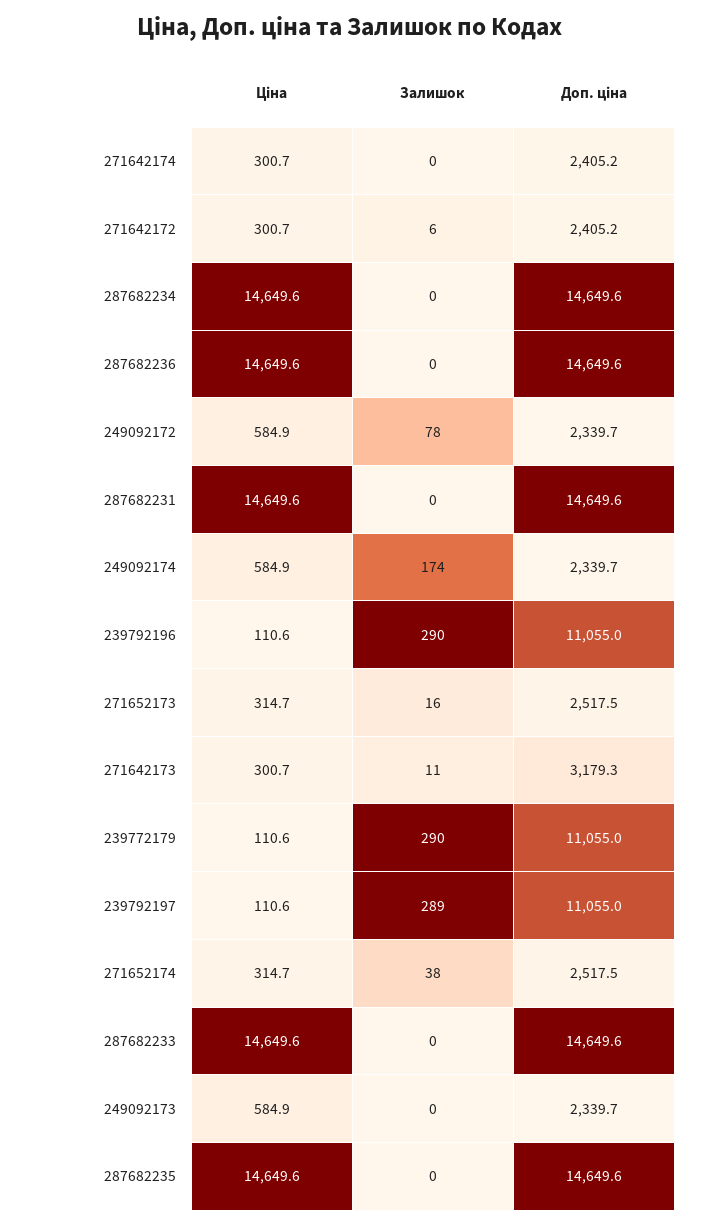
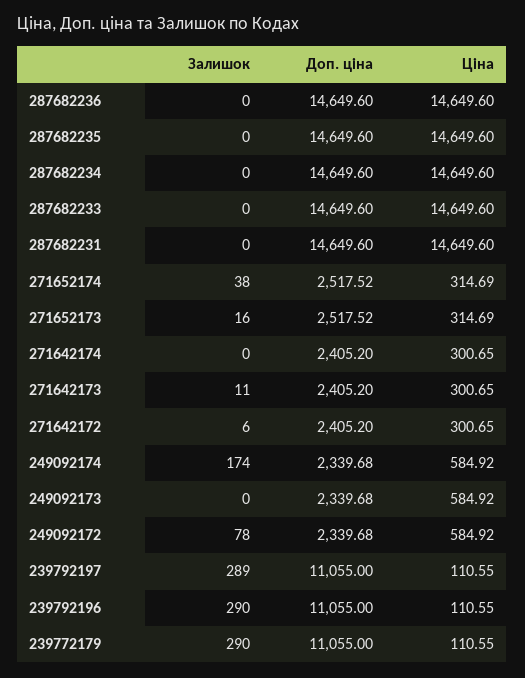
Доп. ціна, 271642173: 3179.3 -> 2405.2

